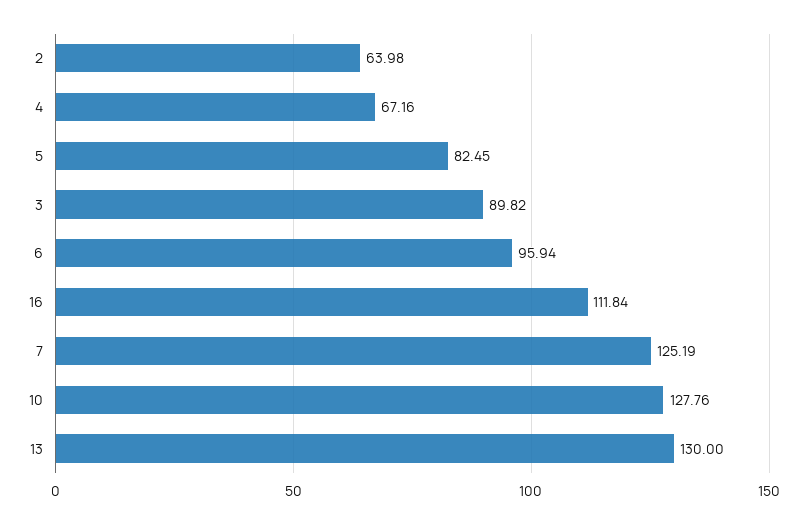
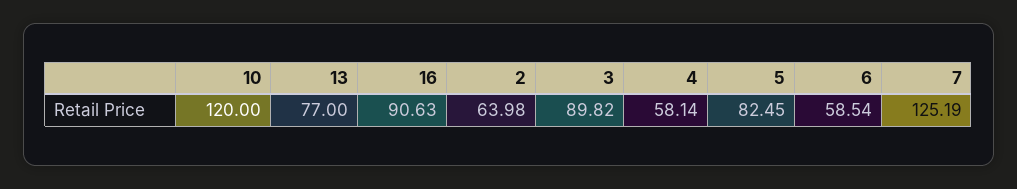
4: 67.16 -> 58.14
6: 95.94 -> 58.54
16: 111.84 -> 90.63
10: 127.76 -> 120
13: 130 -> 77

